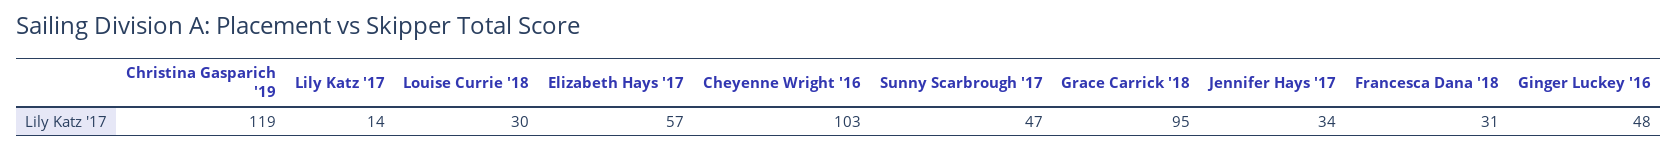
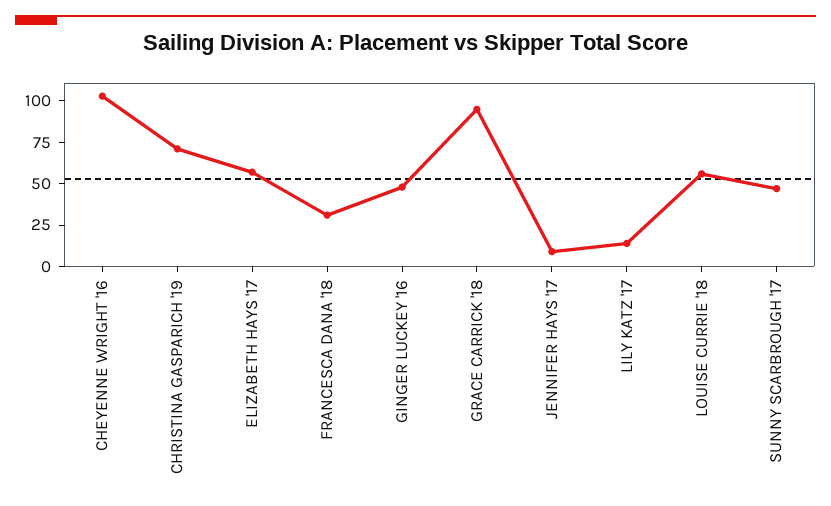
Christina Gasparich '19: 119 -> 70
Louise Currie '18: 30 -> 55
Jennifer Hays '17: 34 -> 10

